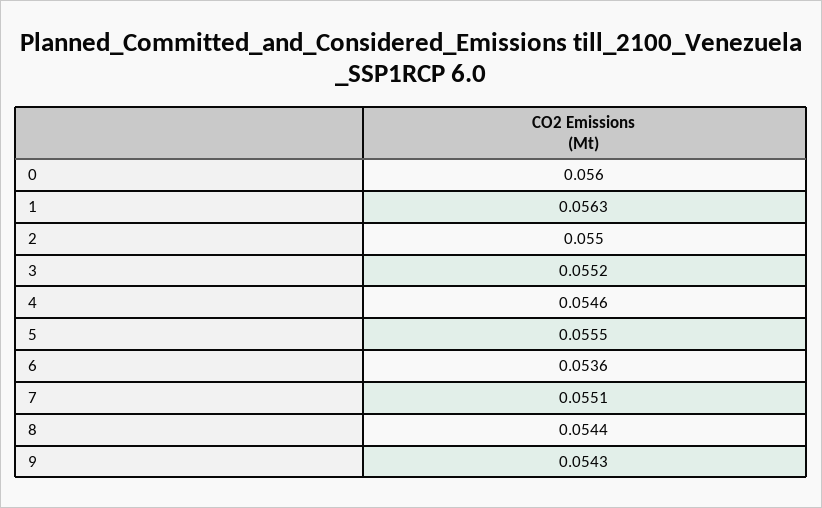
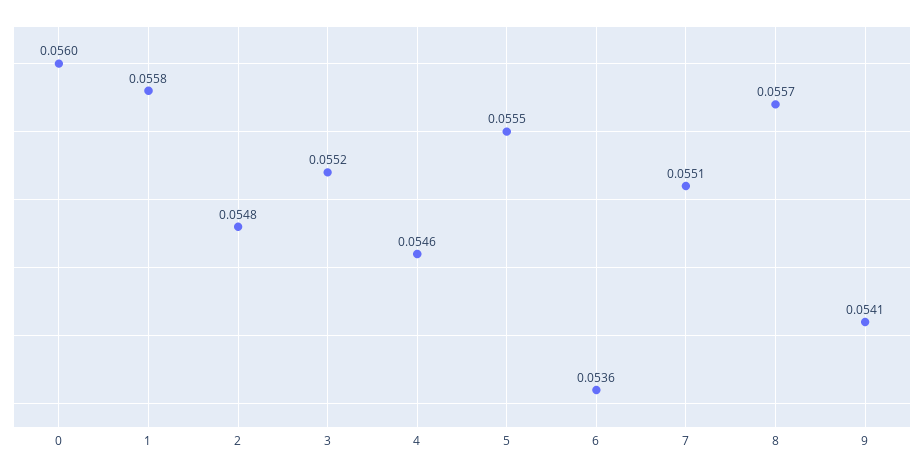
1: 0.0563 -> 0.0558
2: 0.055 -> 0.0548
8: 0.0544 -> 0.0557
9: 0.0543 -> 0.0541

